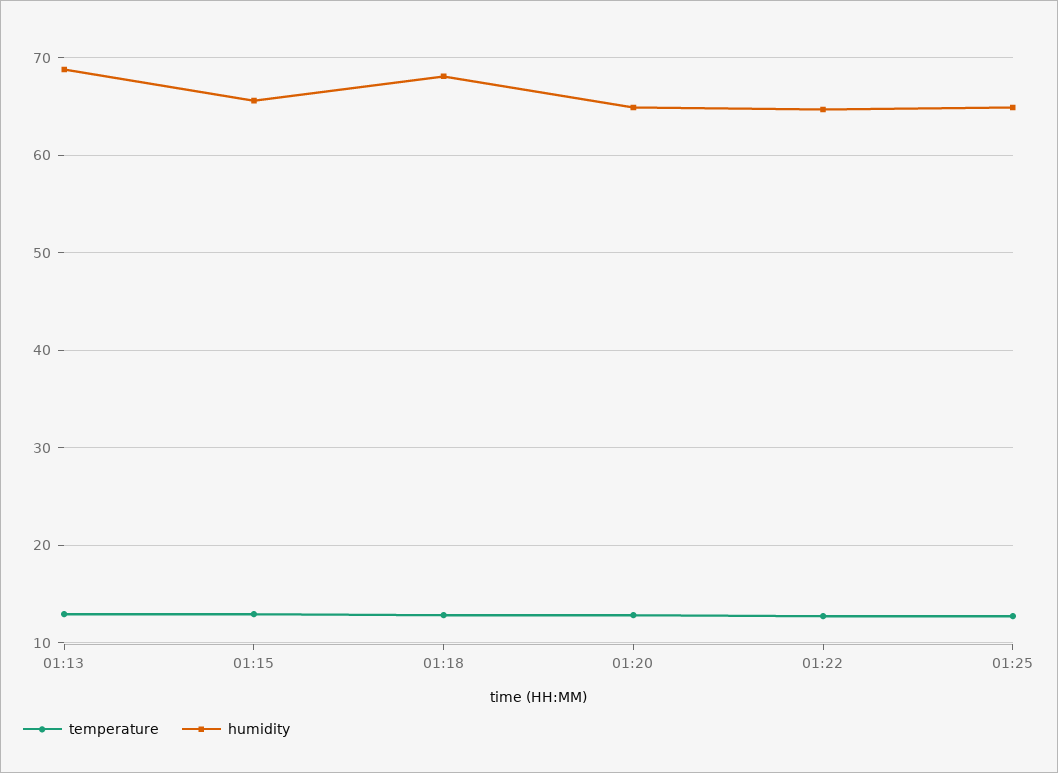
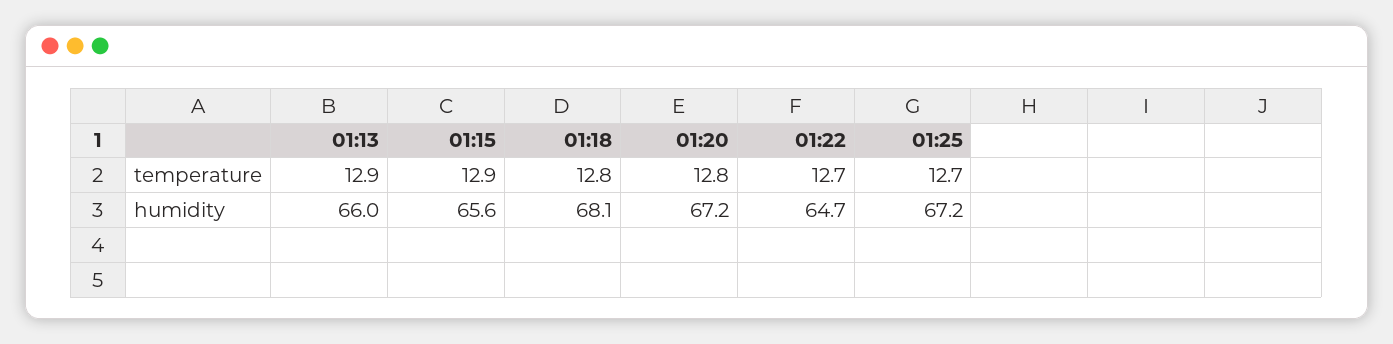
humidity, 01:13: 69 -> 66
humidity, 01:20: 65 -> 67.2
humidity, 01:25: 65 -> 67.2

